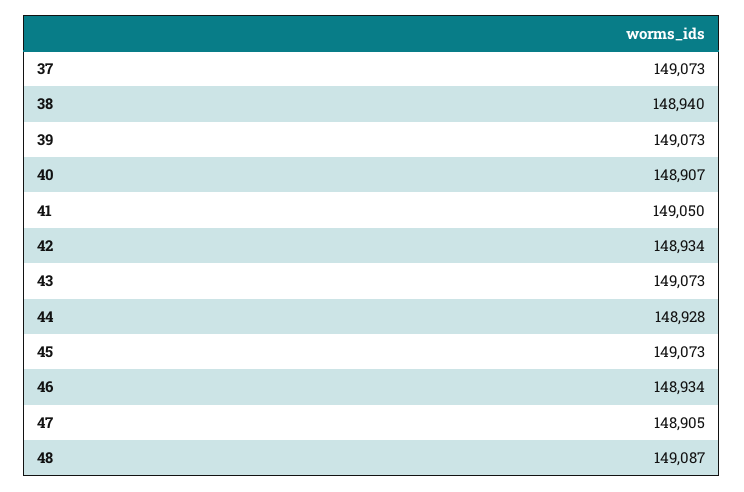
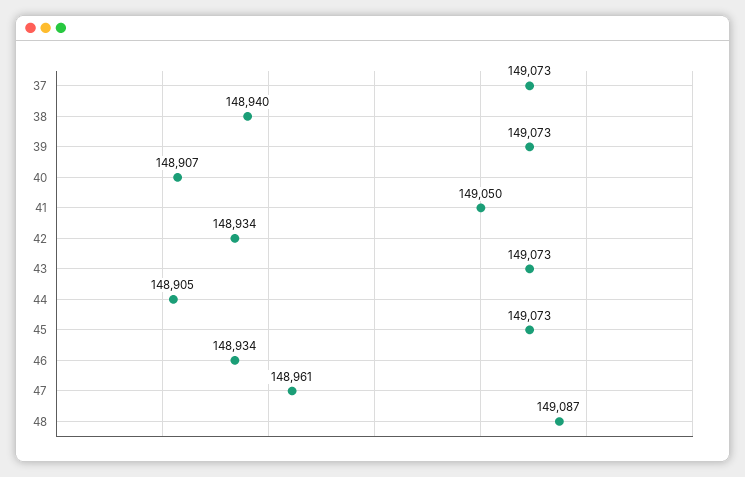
44: 148928 -> 148905
47: 148905 -> 148961

